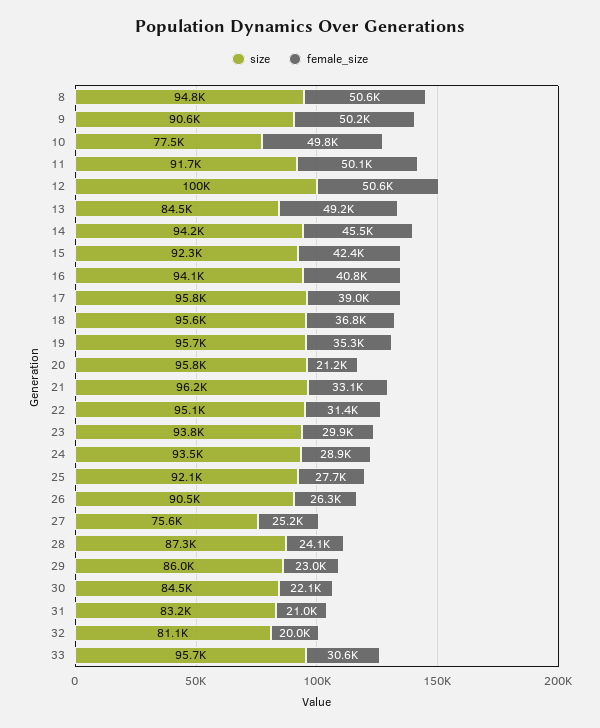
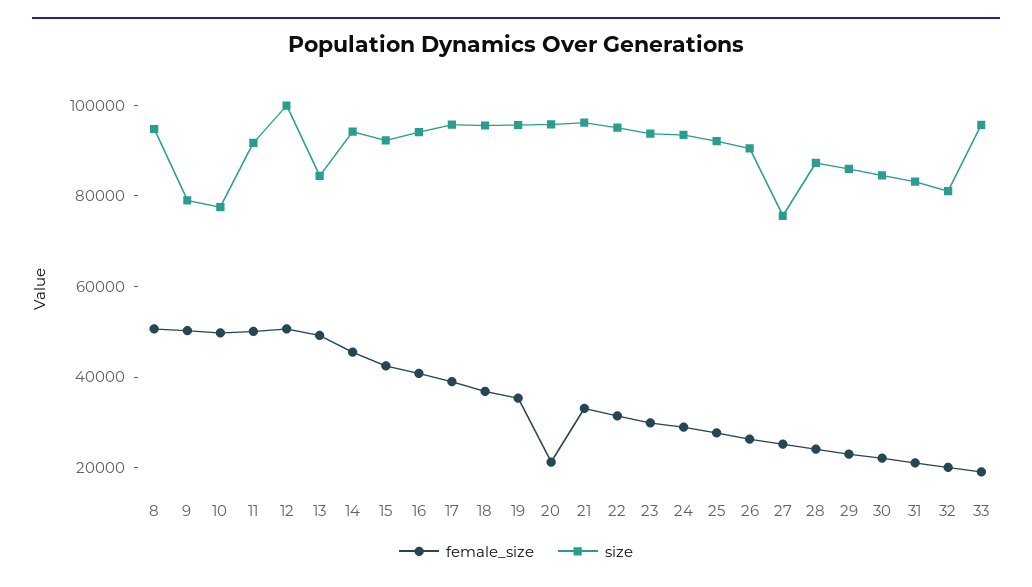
size, 9: 90600 -> 80000
female_size, 33: 30600 -> 20000

